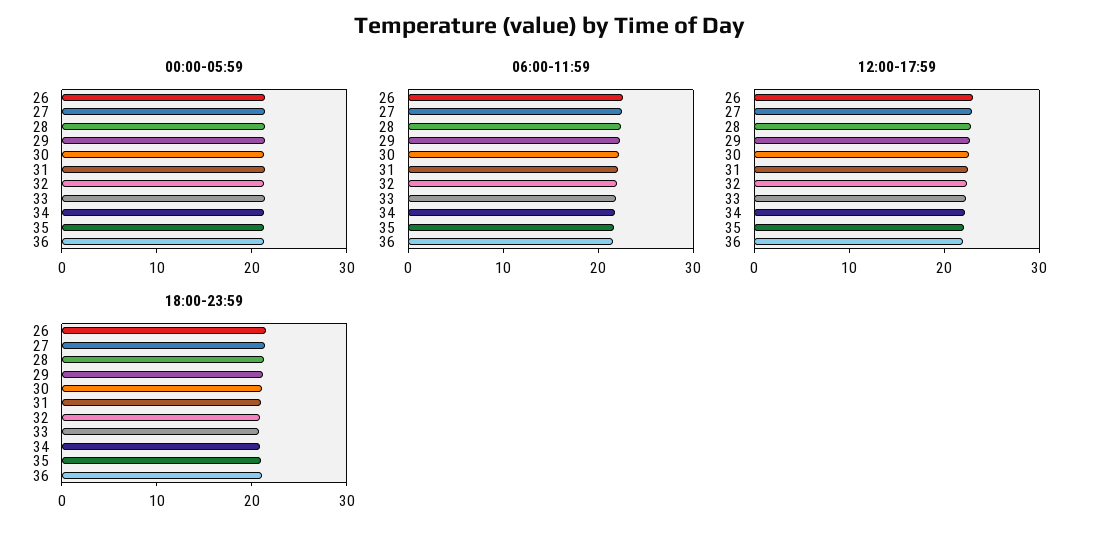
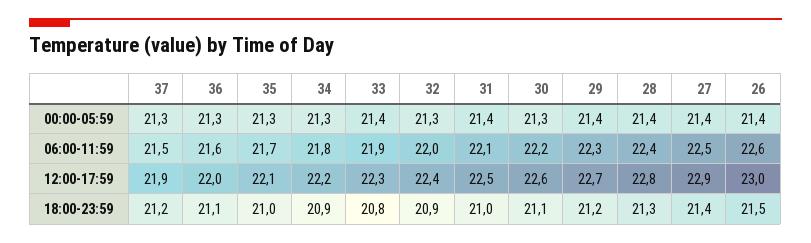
00:00-05:59, 37: none -> 21.3
06:00-11:59, 37: none -> 21.5
12:00-17:59, 37: none -> 21.9
18:00-23:59, 37: none -> 21.2

